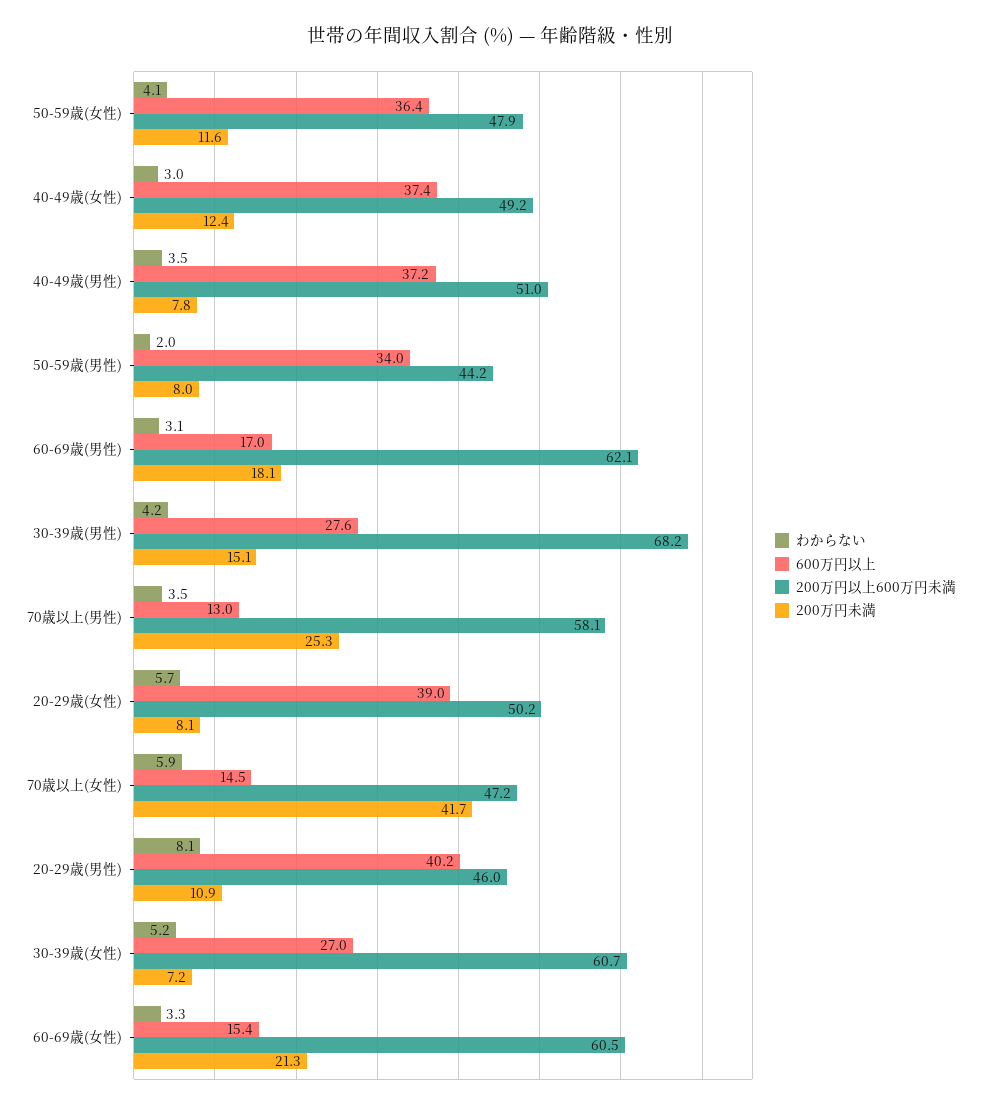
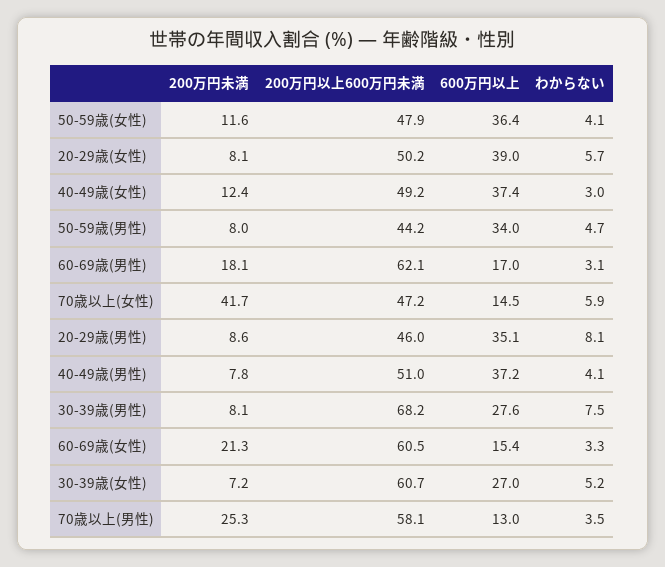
わからない, 40-49歳(男性): 3.5 -> 4.1
わからない, 50-59歳(男性): 2 -> 4.7
わからない, 30-39歳(男性): 4.2 -> 7.5
200万円未満, 30-39歳(男性): 15.1 -> 8.1
600万円以上, 20-29歳(男性): 40.2 -> 35.1
200万円未満, 20-29歳(男性): 10.9 -> 8.6

